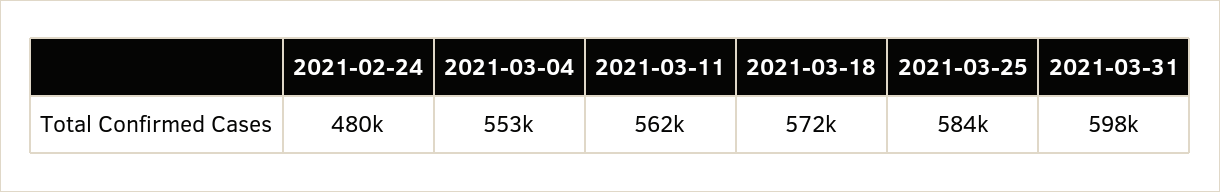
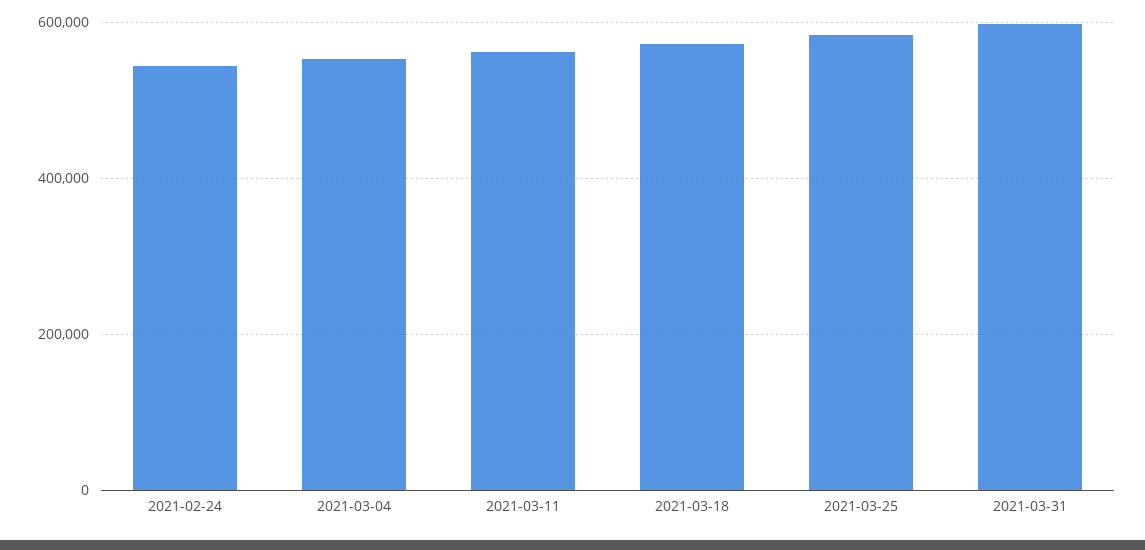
2021-02-24: 480000 -> 540000

